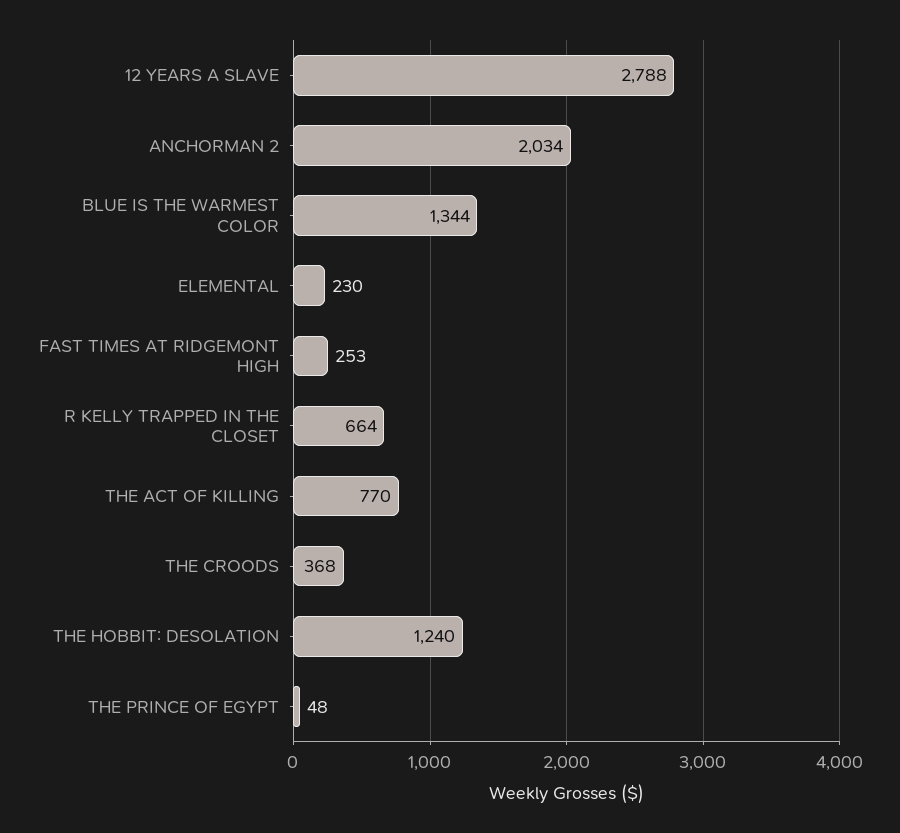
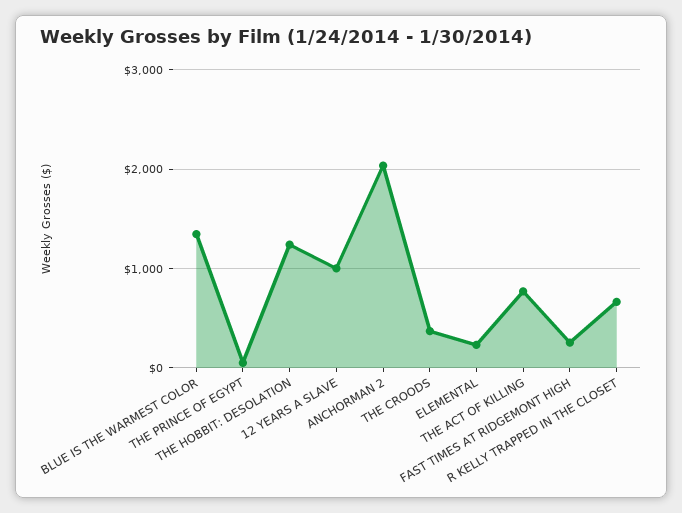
12 YEARS A SLAVE: 2788 -> 1000

